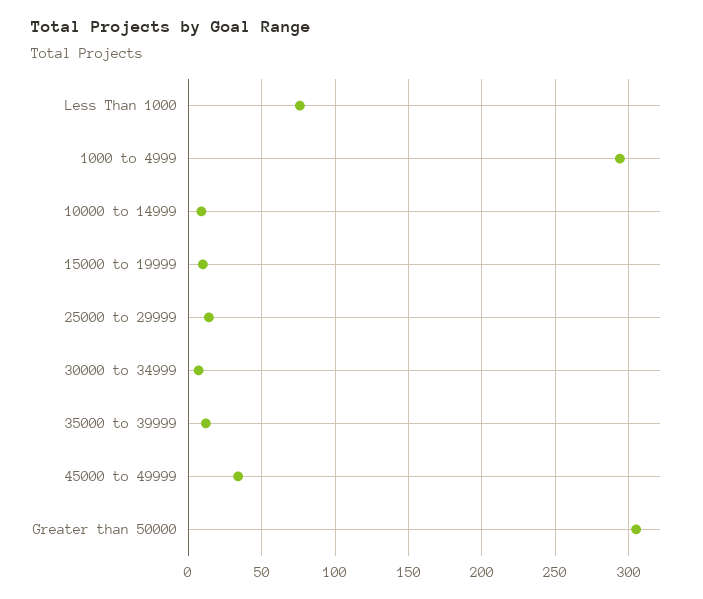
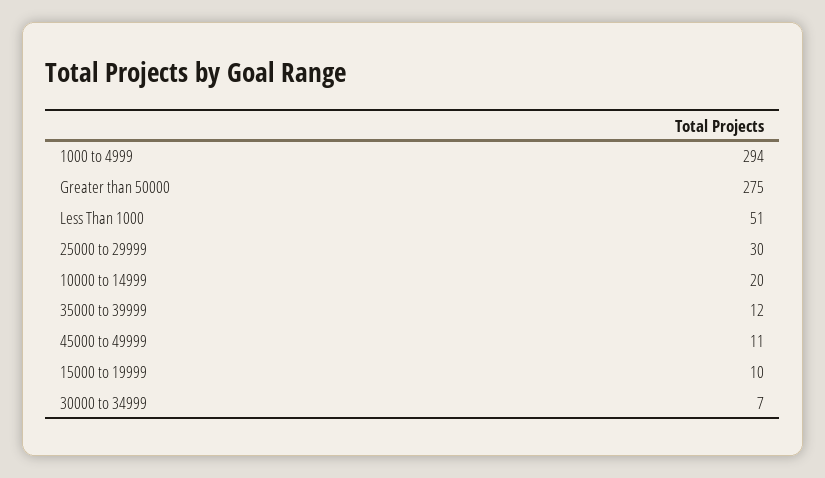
Less Than 1000: 75 -> 51
10000 to 14999: 10 -> 20
25000 to 29999: 15 -> 30
45000 to 49999: 35 -> 11
Greater than 50000: 305 -> 275

